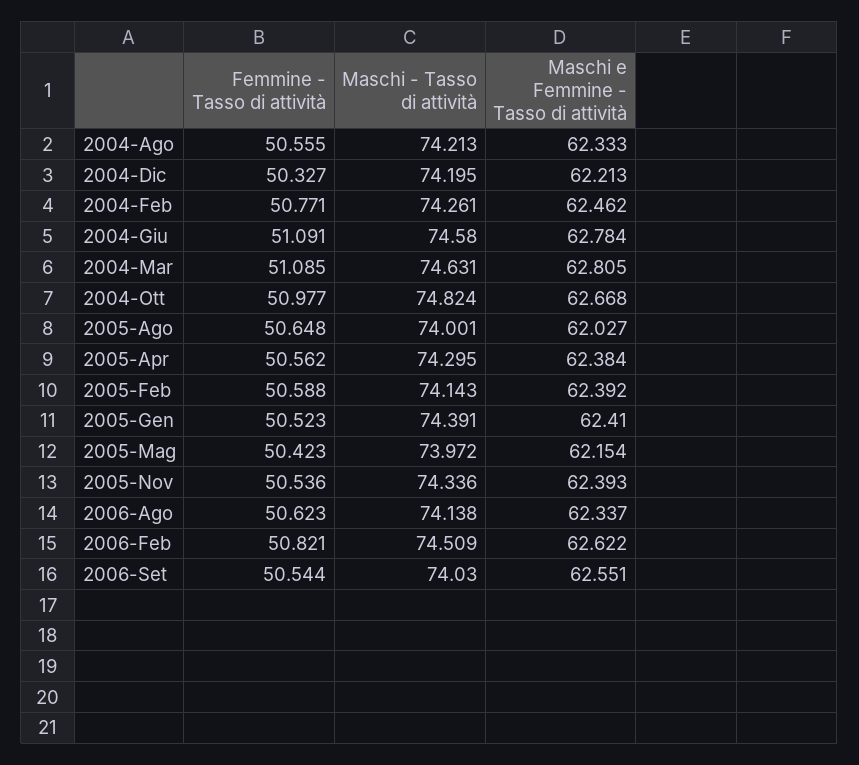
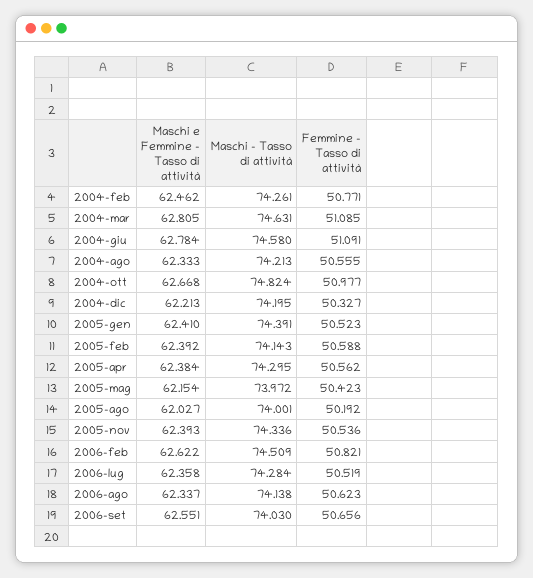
Femmine - Tasso di attività, 2005-Ago: 50.648 -> 50.192
Femmine - Tasso di attività, 2006-Set: 50.544 -> 50.656
Maschi e Femmine - Tasso di attività, 2006-lug: none -> 62.358
Maschi - Tasso di attività, 2006-lug: none -> 74.284
Femmine - Tasso di attività, 2006-lug: none -> 50.519

